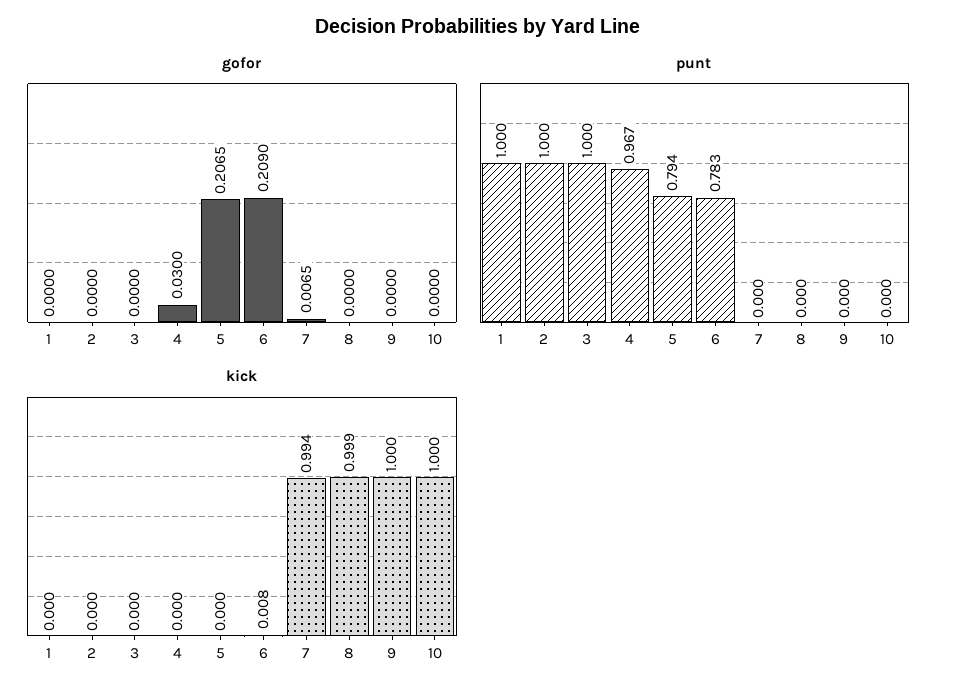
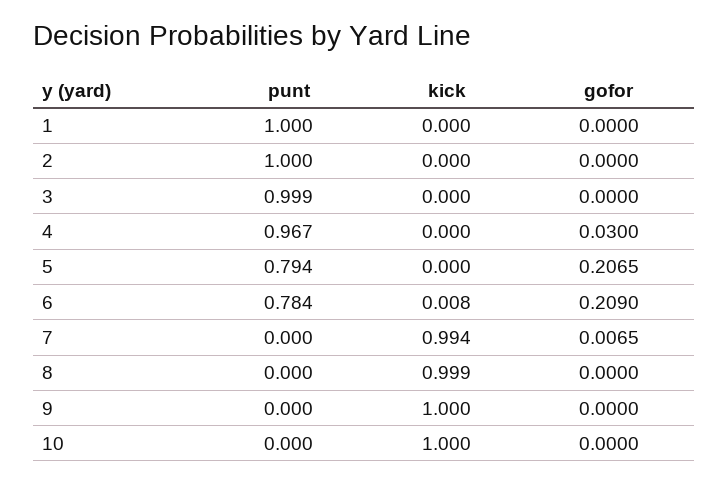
punt, 3: 1 -> 0.999
punt, 6: 0.783 -> 0.784

